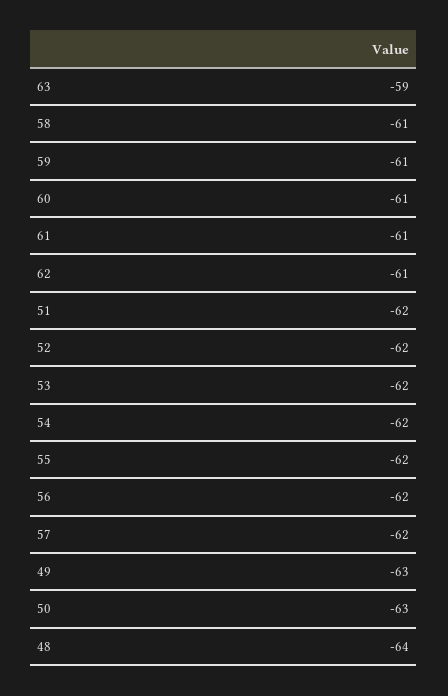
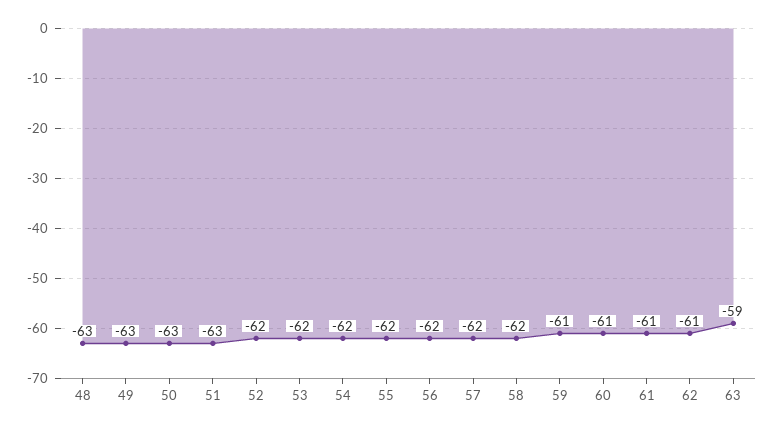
58: -61 -> -62
51: -62 -> -63
48: -64 -> -63

